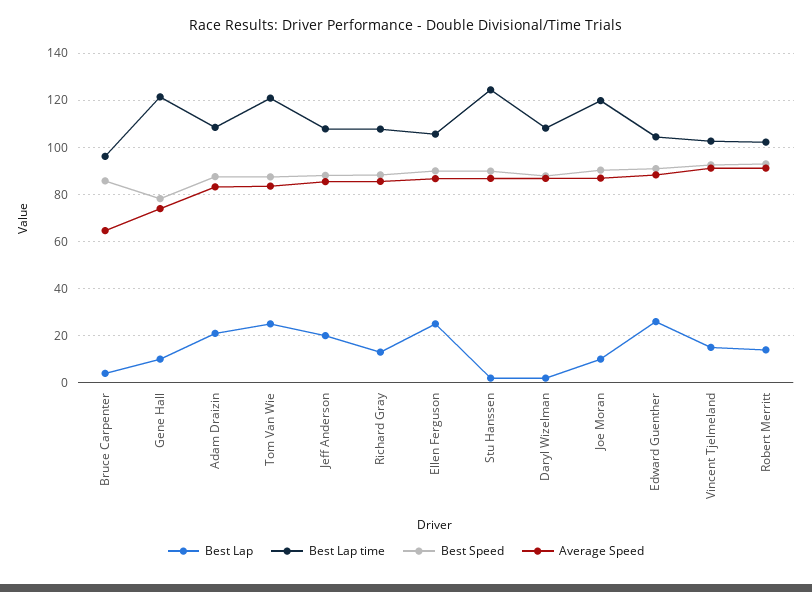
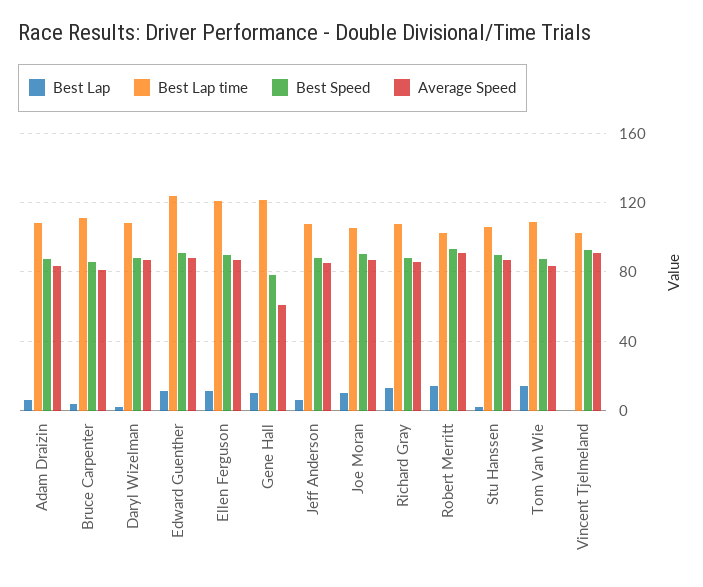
Best Lap time, Bruce Carpenter: 95 -> 110
Average Speed, Bruce Carpenter: 65 -> 80
Average Speed, Gene Hall: 75 -> 60
Best Lap, Adam Draizin: 20 -> 5
Best Lap, Tom Van Wie: 25 -> 15
Best Lap time, Tom Van Wie: 120 -> 110
Best Lap, Jeff Anderson: 20 -> 5
Best Lap, Ellen Ferguson: 25 -> 10
Best Lap time, Ellen Ferguson: 105 -> 120
Best Lap time, Stu Hanssen: 125 -> 105
Best Lap time, Joe Moran: 120 -> 105
Best Lap, Edward Guenther: 25 -> 10
Best Lap time, Edward Guenther: 105 -> 125
Best Lap, Vincent Tjelmeland: 15 -> 0

